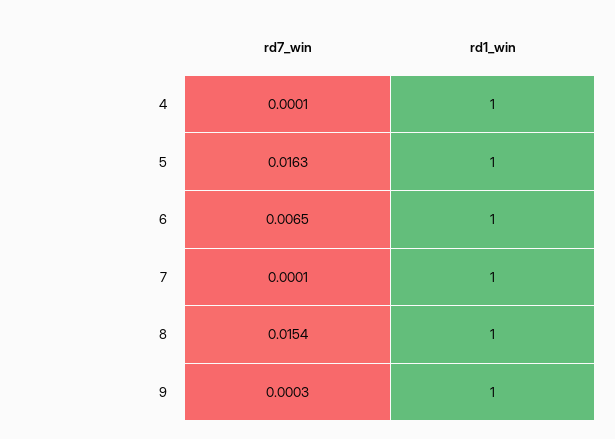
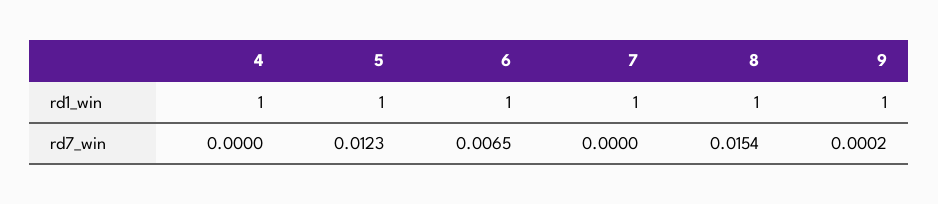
rd7_win, 4: 0.0001 -> 0
rd7_win, 5: 0.0163 -> 0.0123
rd7_win, 7: 0.0001 -> 0
rd7_win, 9: 0.0003 -> 0.0002

